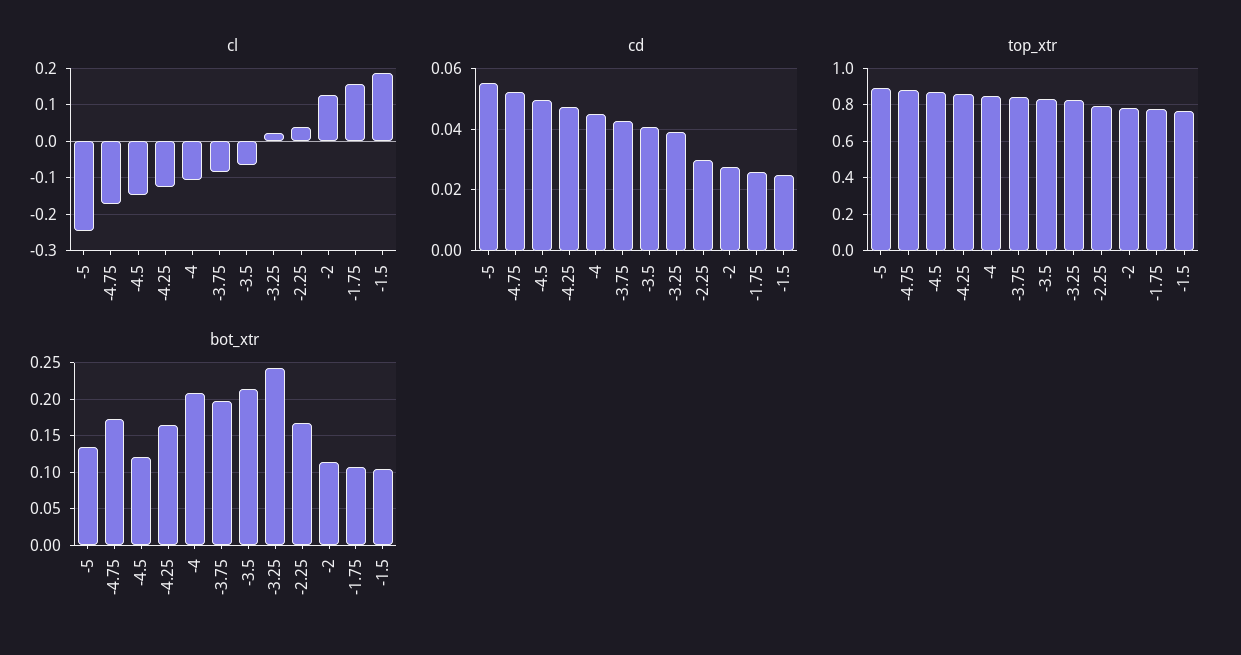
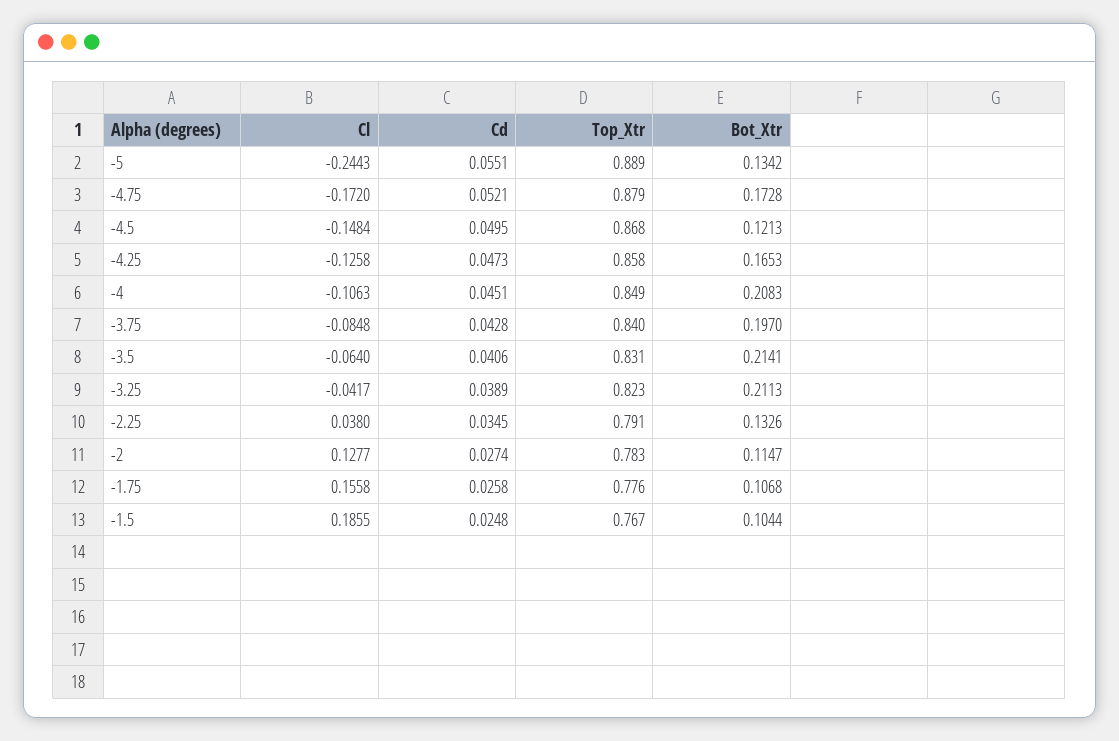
cl, -3.25: 0.02 -> -0.0417
cd, -2.25: 0.03 -> 0.0345
bot_xtr, -3.25: 0.24 -> 0.2113
bot_xtr, -2.25: 0.17 -> 0.1326

